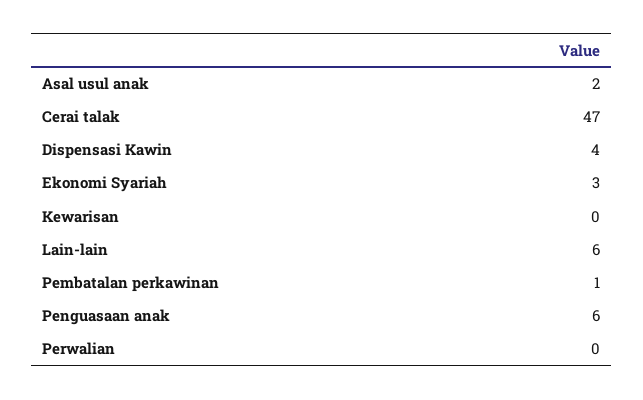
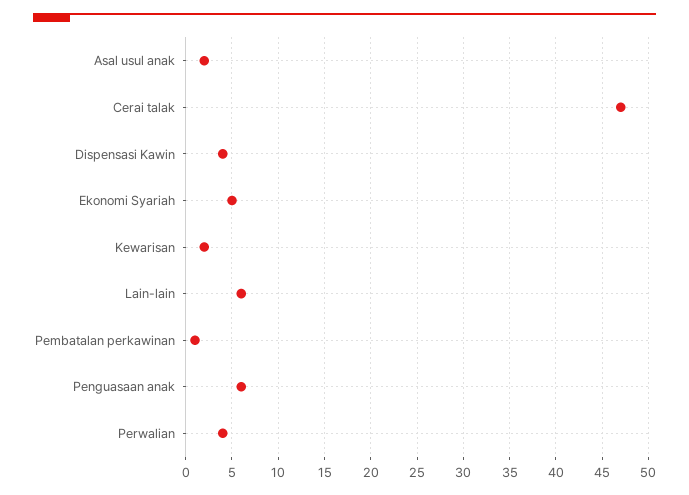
Ekonomi Syariah: 3 -> 5
Kewarisan: 0 -> 2
Perwalian: 0 -> 4

